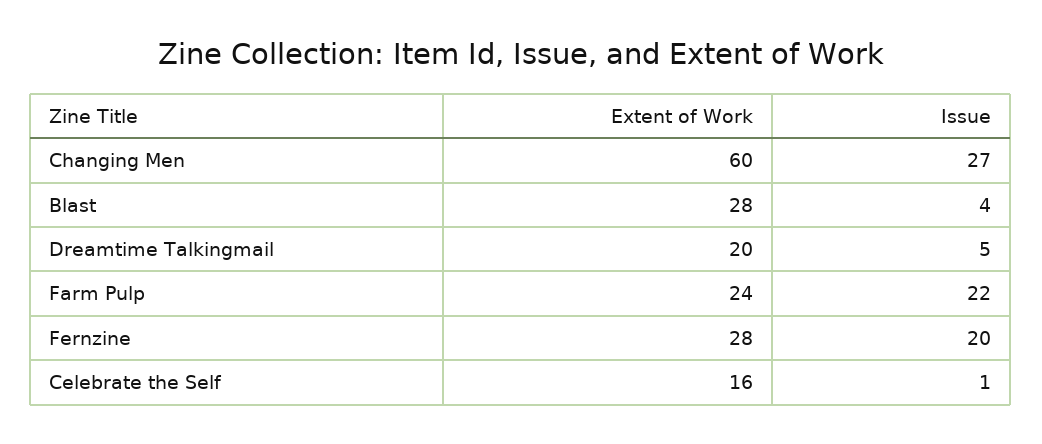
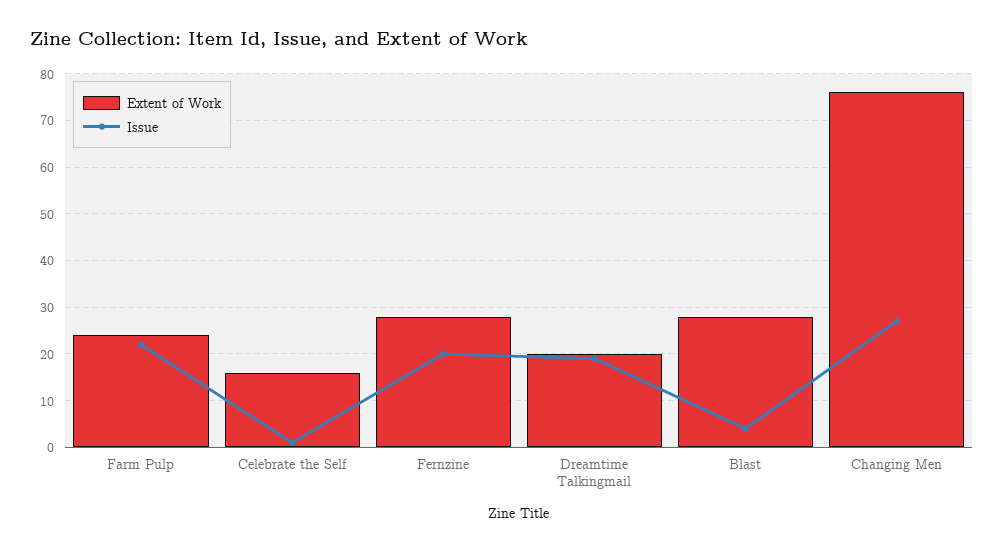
Extent of Work, Changing Men: 60 -> 75
Issue, Dreamtime Talkingmail: 5 -> 20

